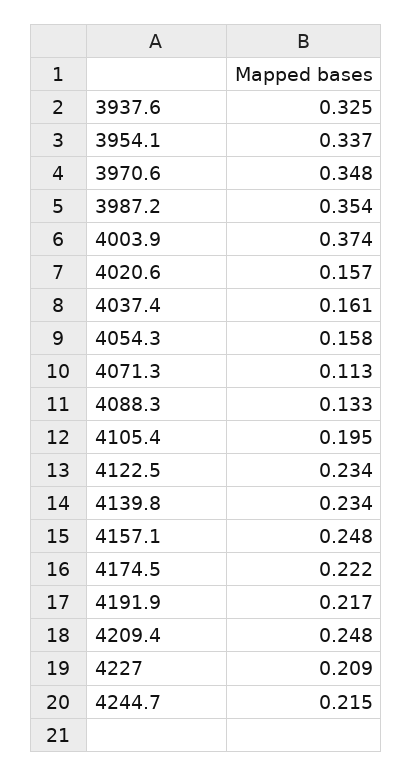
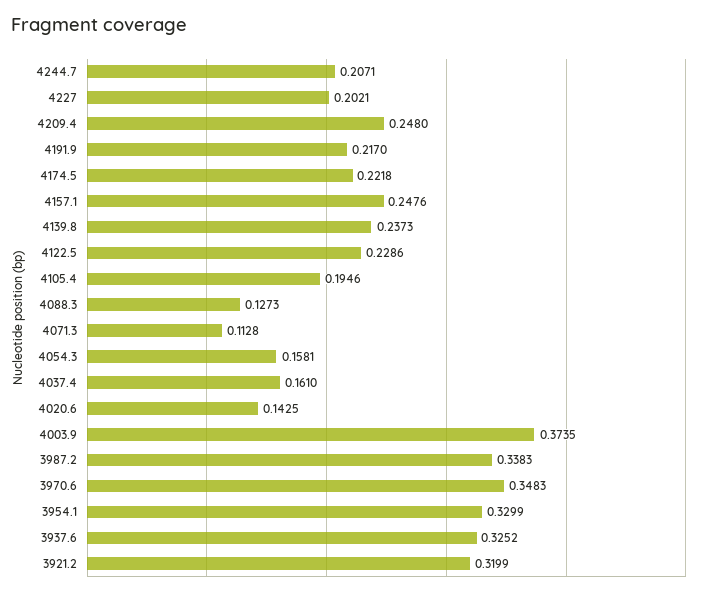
3954.1: 0.337 -> 0.3299
3987.2: 0.354 -> 0.3383
4020.6: 0.157 -> 0.1425
4088.3: 0.133 -> 0.1273
4122.5: 0.234 -> 0.2286
4139.8: 0.234 -> 0.2373
4227: 0.209 -> 0.2021
4244.7: 0.215 -> 0.2071
3921.2: none -> 0.3199

